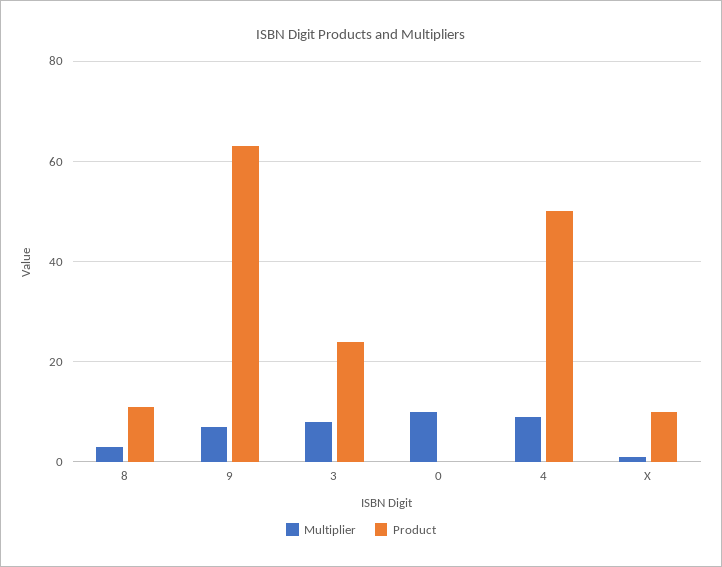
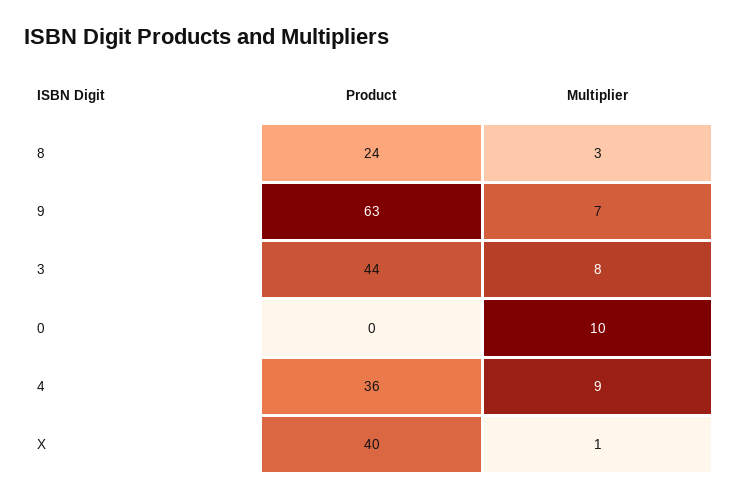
Product, 8: 10 -> 24
Product, 3: 25 -> 44
Product, 4: 50 -> 36
Product, X: 10 -> 40

